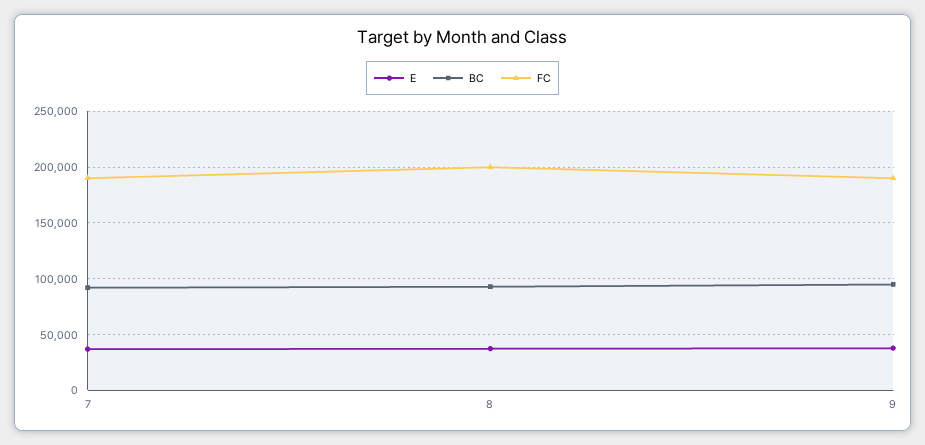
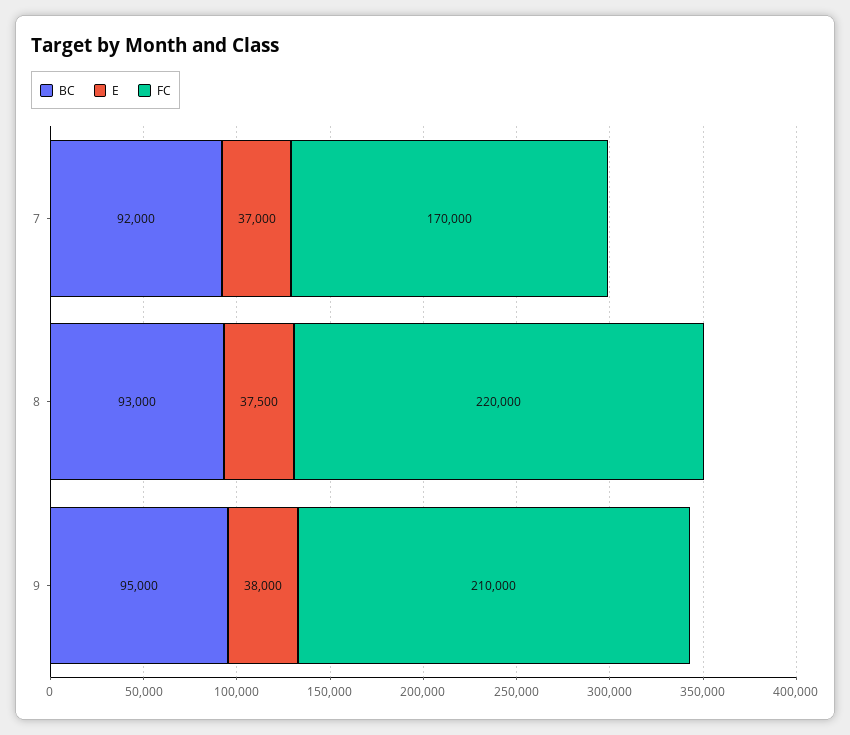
FC, 7: 190000 -> 170000
FC, 8: 200000 -> 220000
FC, 9: 190000 -> 210000

